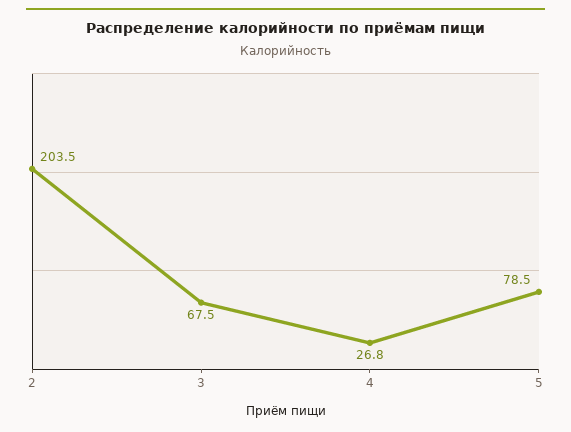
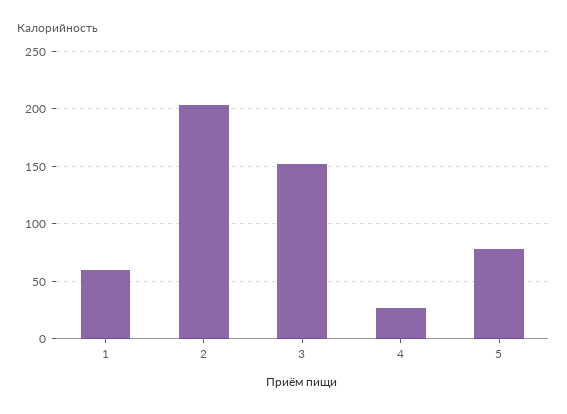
3: 67.5 -> 150
1: none -> 60

